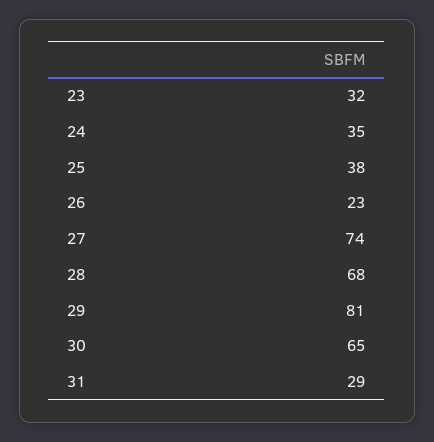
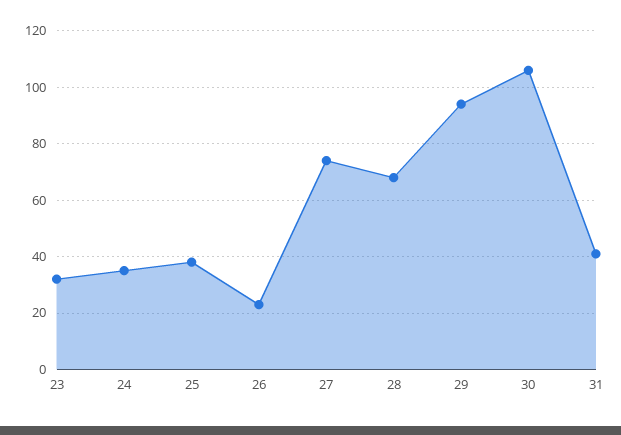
29: 81 -> 95
30: 65 -> 105
31: 29 -> 40

